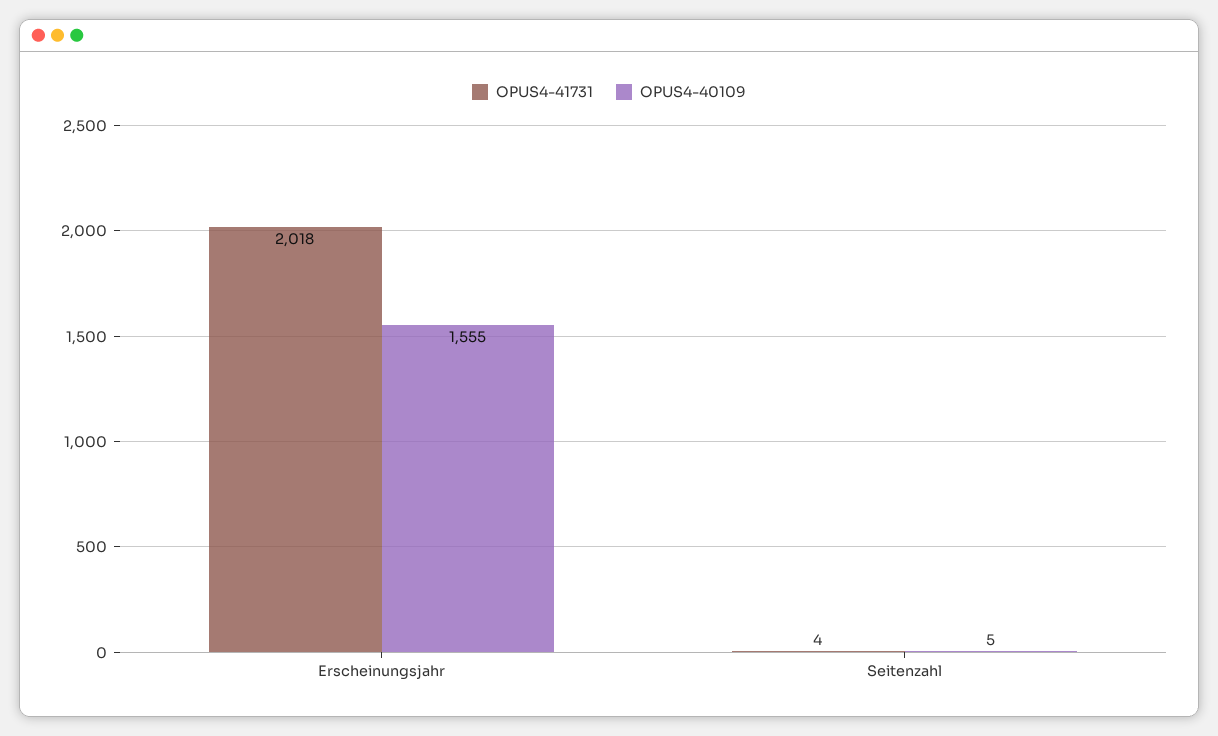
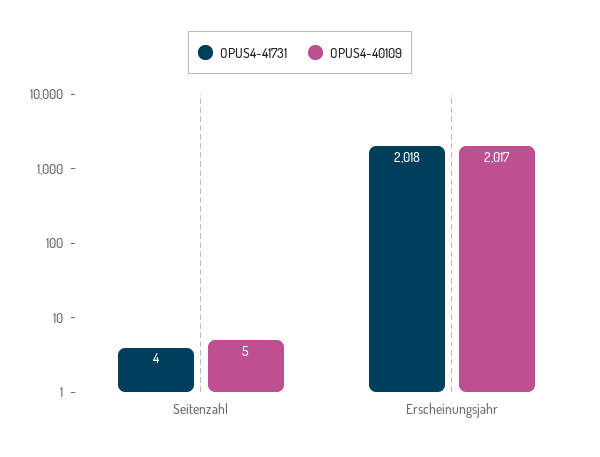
OPUS4-40109, Erscheinungsjahr: 1555 -> 2017

